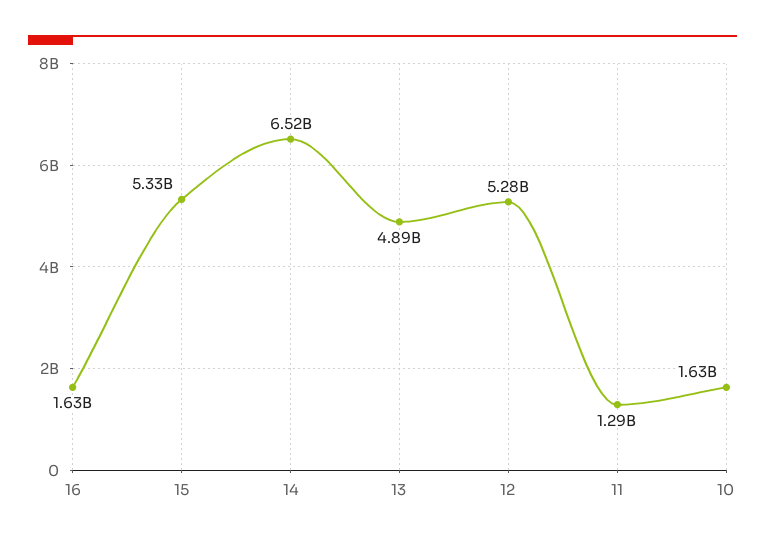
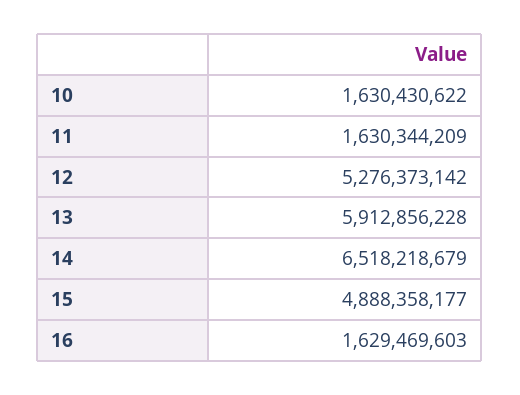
15: 5330000000 -> 4888358177
13: 4890000000 -> 5912856228
11: 1290000000 -> 1630344209

